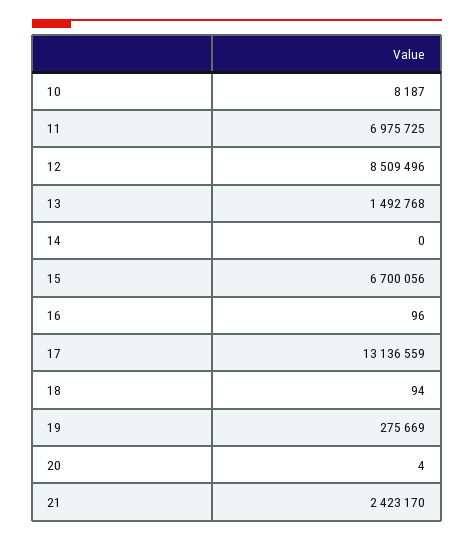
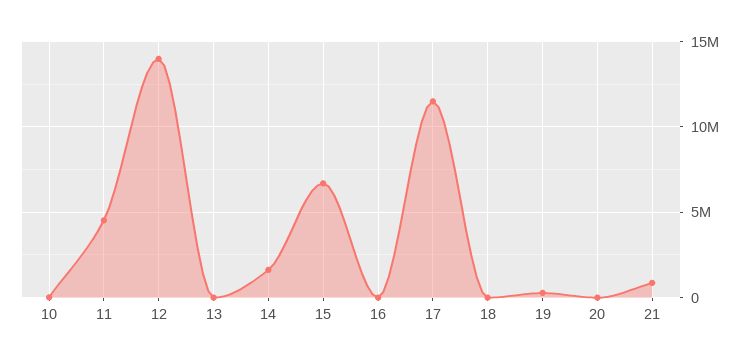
11: 6975725 -> 4500000
12: 8509496 -> 14000000
13: 1492768 -> 0
14: 0 -> 1500000
17: 13136559 -> 11500000
21: 2423170 -> 1000000

